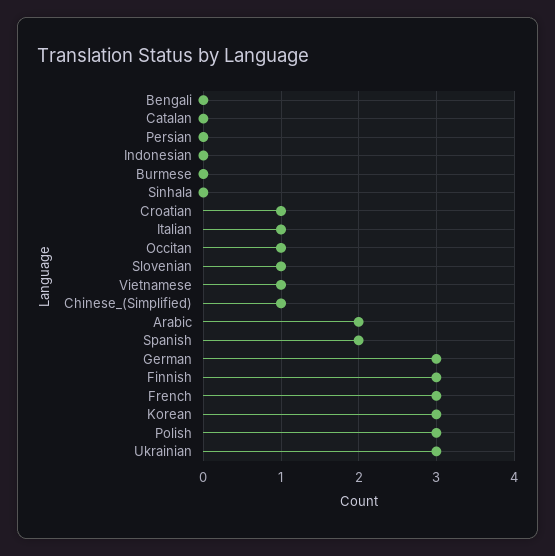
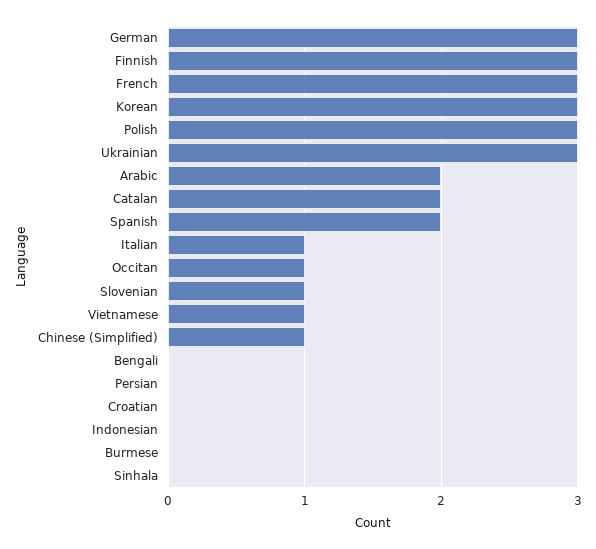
Catalan: 0 -> 2
Croatian: 1 -> 0

